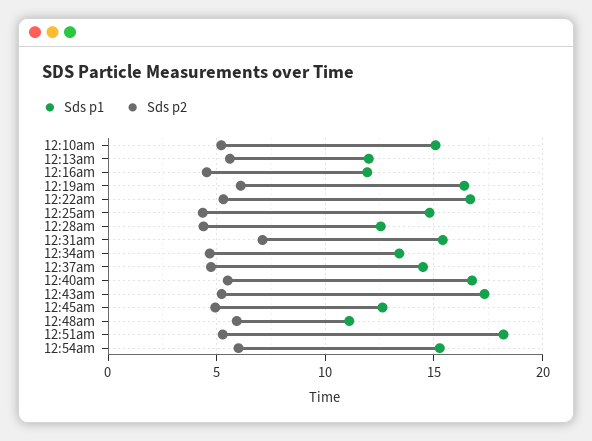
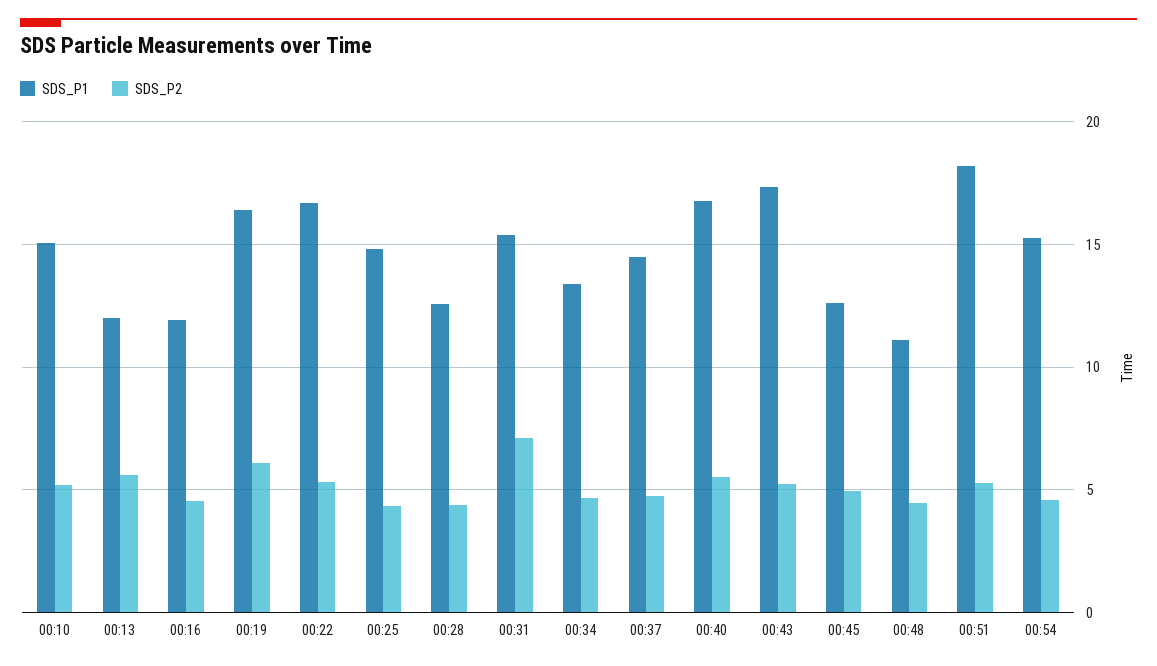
Sds p2, 12:48am: 6 -> 4.5
Sds p2, 12:54am: 6 -> 4.5

